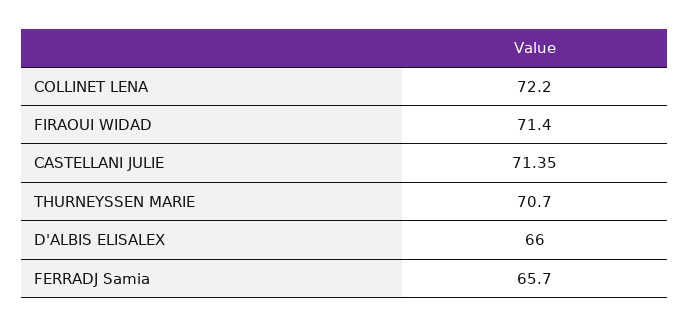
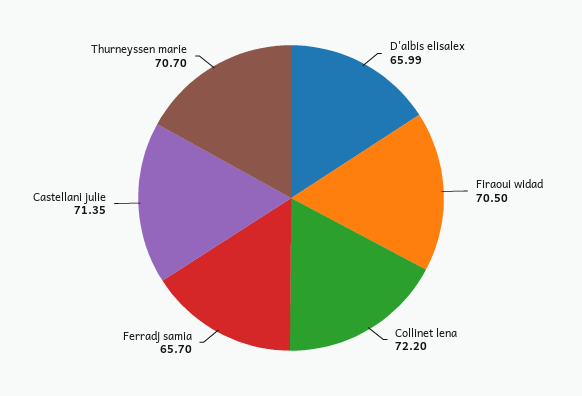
FIRAOUI WIDAD: 71.4 -> 70.5
D'ALBIS ELISALEX: 66 -> 65.99

